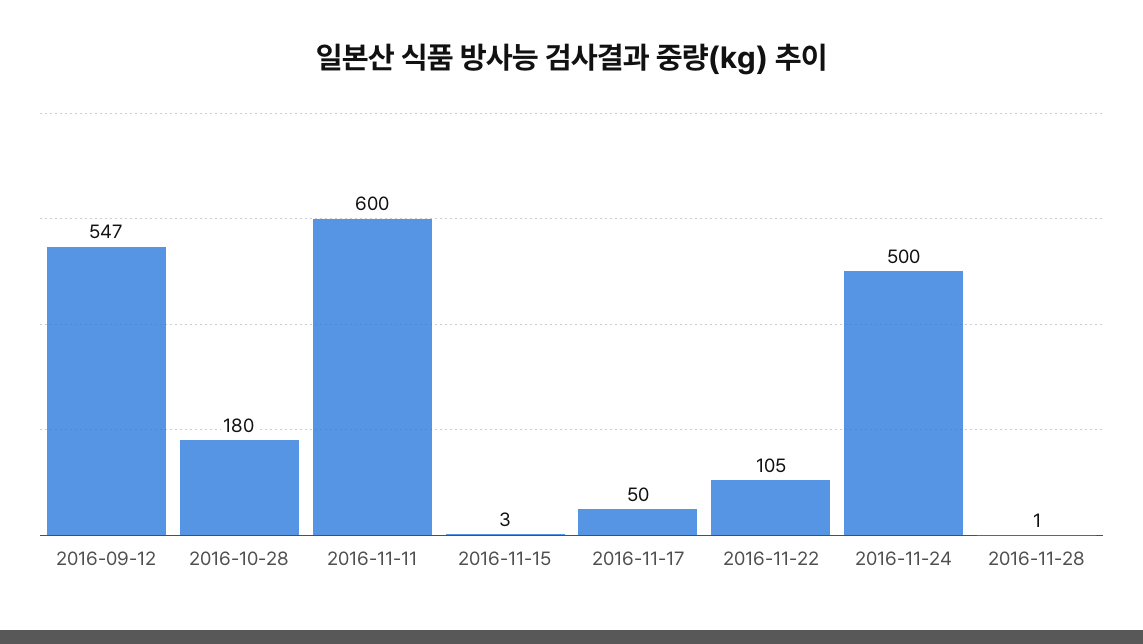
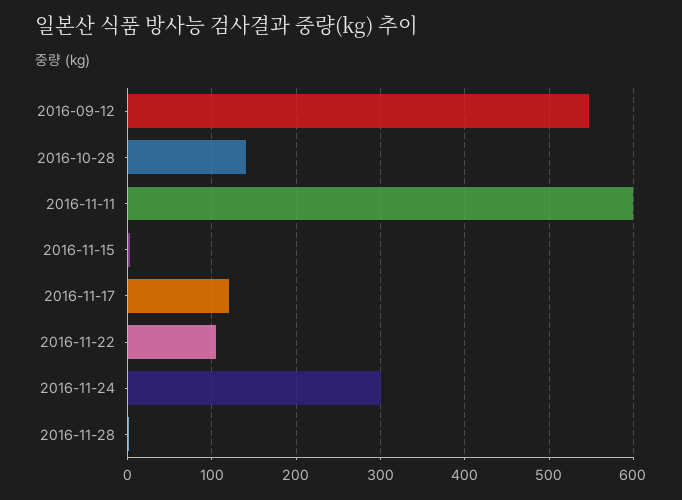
2016-10-28: 180 -> 140
2016-11-17: 50 -> 120
2016-11-24: 500 -> 300

